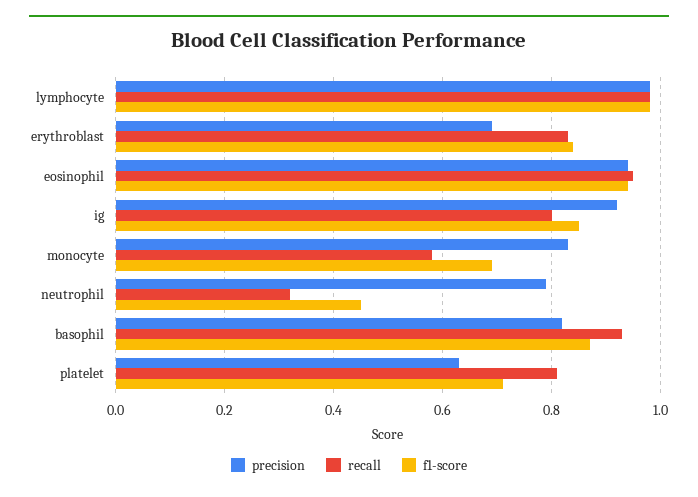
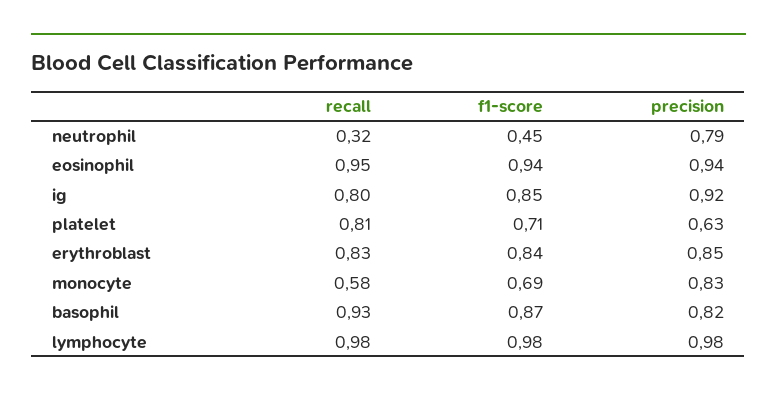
precision, erythroblast: 0.7 -> 0.85

